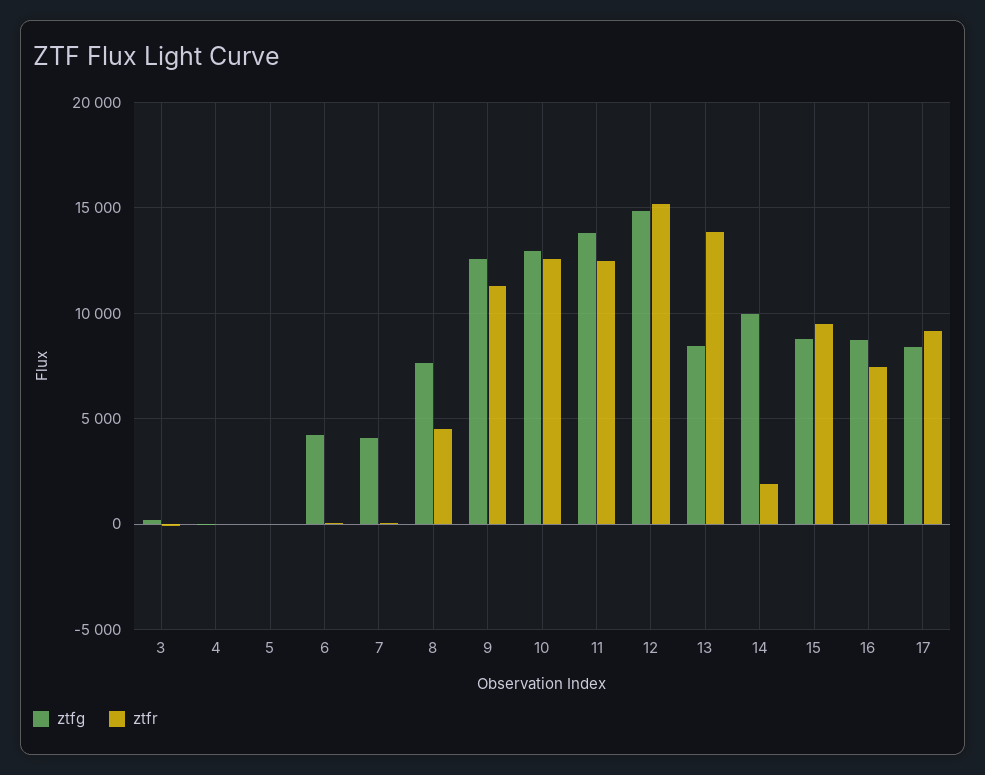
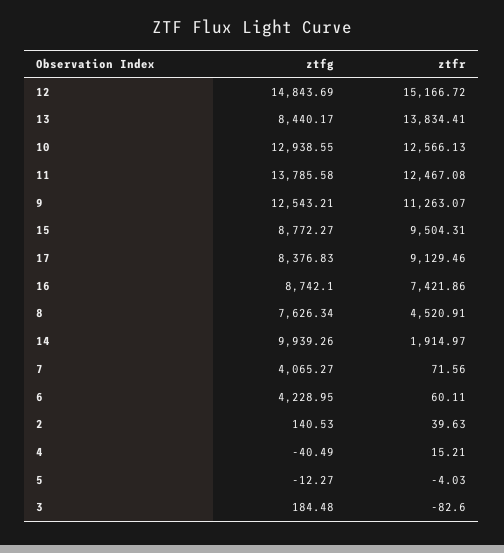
ztfg, 2: none -> 140.53
ztfr, 2: none -> 39.63

